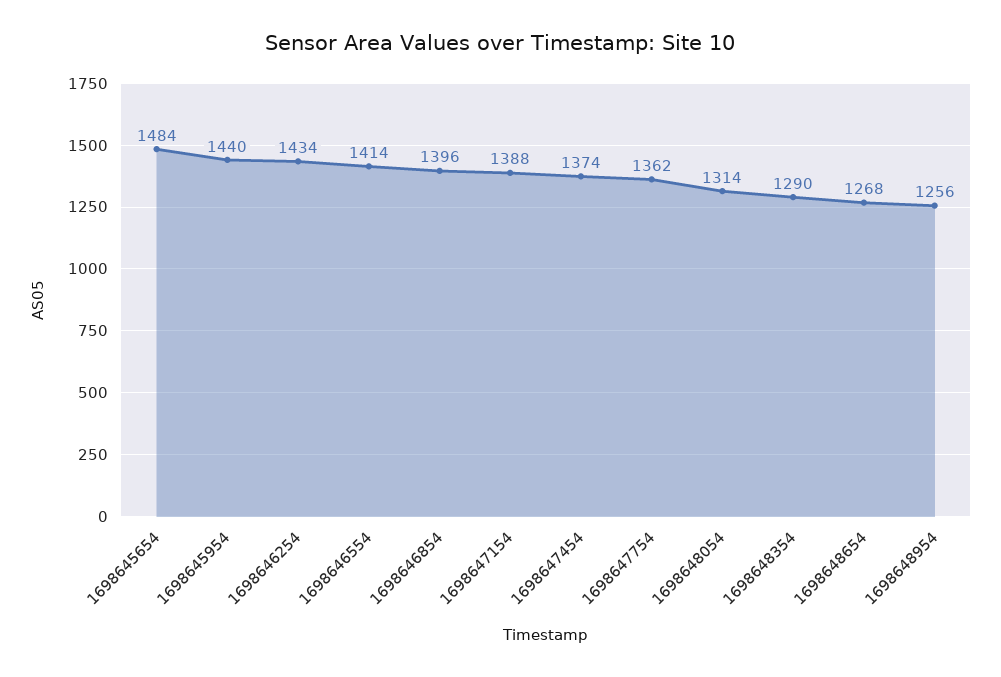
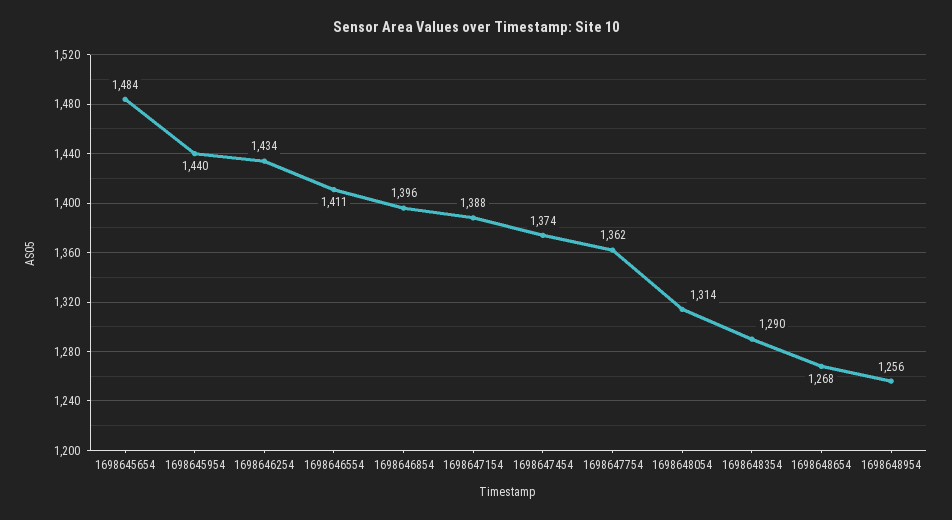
1698646554: 1414 -> 1411

